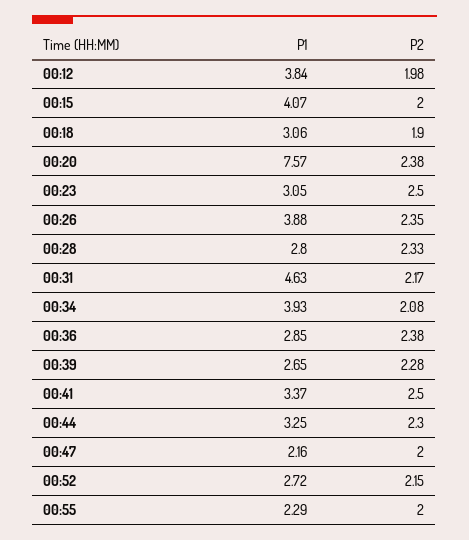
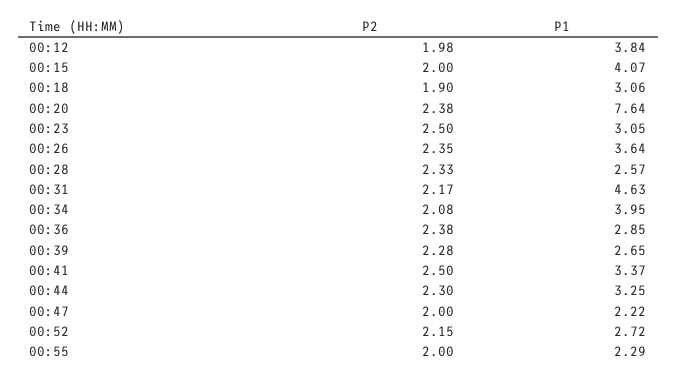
P1, 00:20: 7.57 -> 7.64
P1, 00:26: 3.88 -> 3.64
P1, 00:28: 2.8 -> 2.57
P1, 00:34: 3.93 -> 3.95
P1, 00:47: 2.16 -> 2.22

